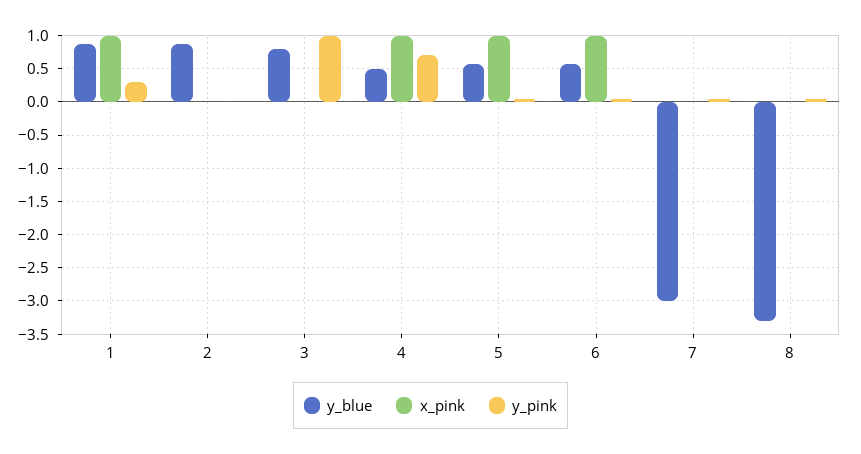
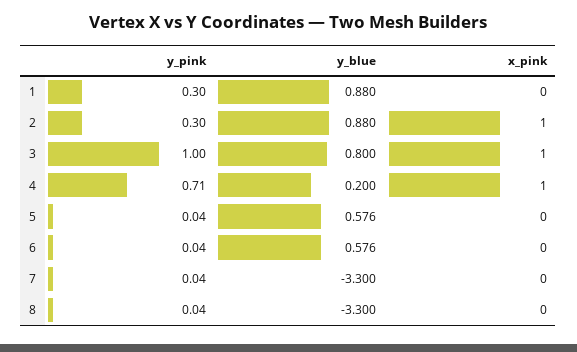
x_pink, 1: 1 -> 0
x_pink, 2: 0 -> 1
y_pink, 2: 0 -> 0.3
x_pink, 3: 0 -> 1
y_blue, 4: 0.5 -> 0.2
x_pink, 5: 1 -> 0
x_pink, 6: 1 -> 0
y_blue, 7: -3 -> -3.3

